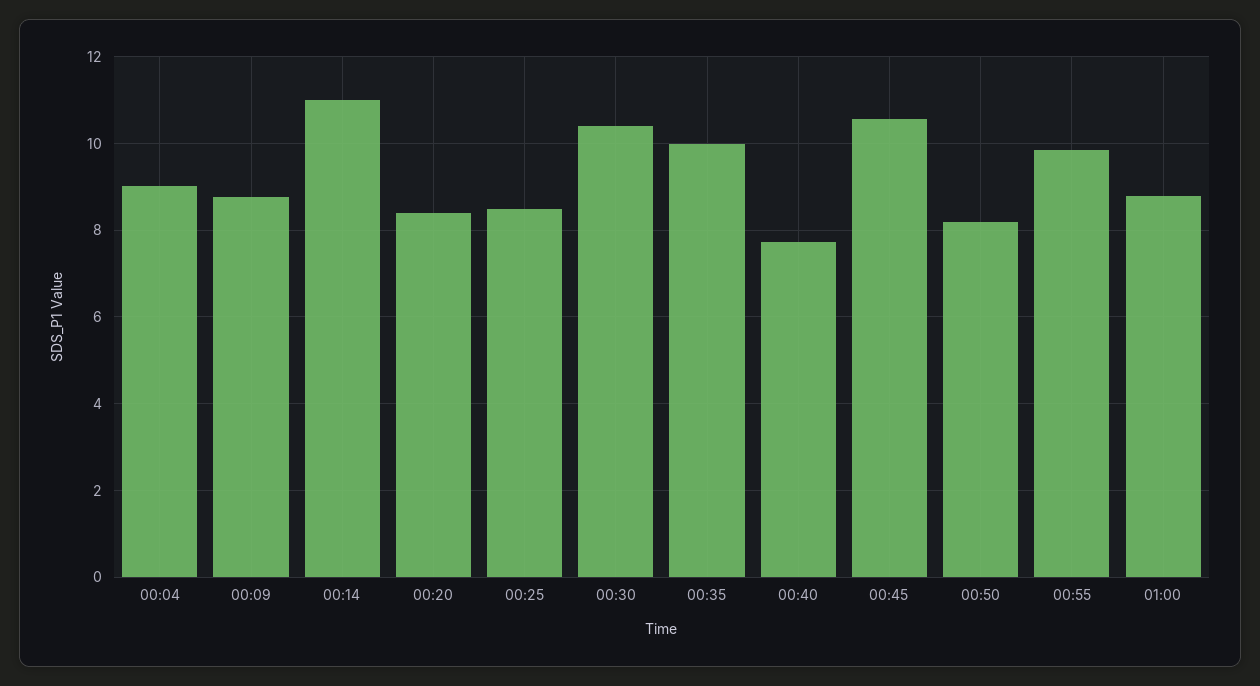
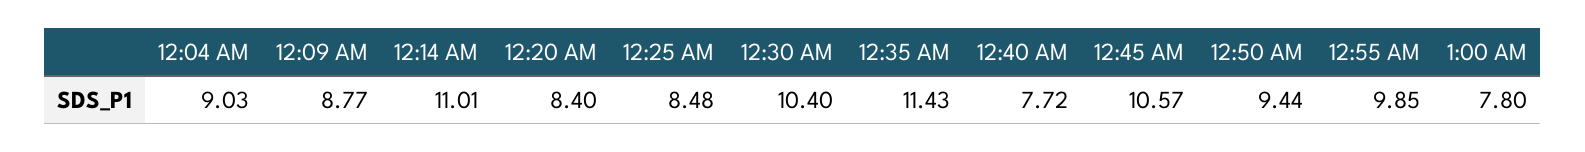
00:35: 10 -> 11.43
00:50: 8.2 -> 9.44
01:00: 8.8 -> 7.8

